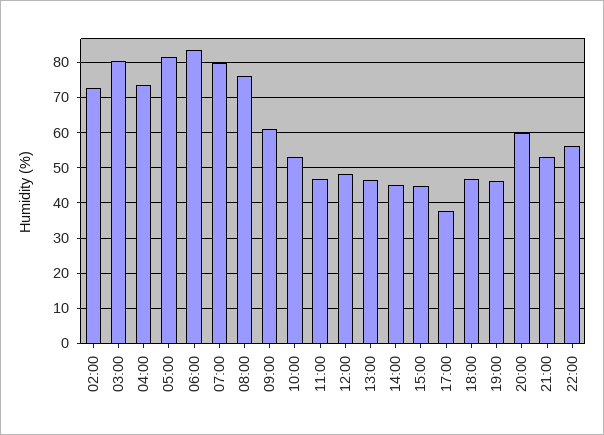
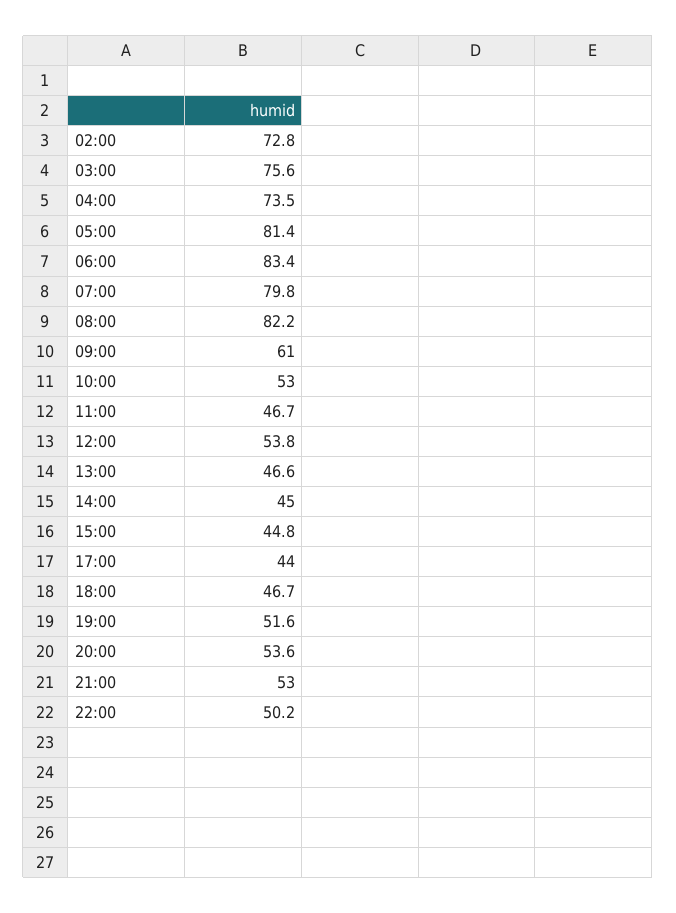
03:00: 80 -> 75.6
08:00: 76 -> 82.2
12:00: 48 -> 53.8
17:00: 38 -> 44
19:00: 46 -> 51.6
20:00: 60 -> 53.6
22:00: 56 -> 50.2

